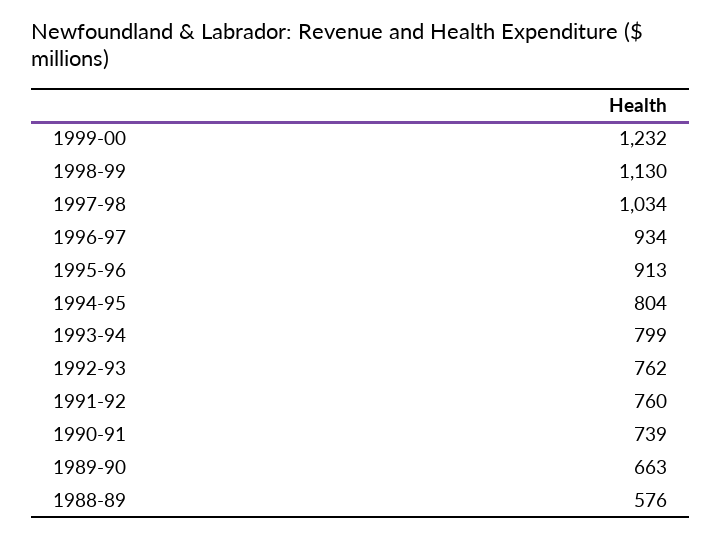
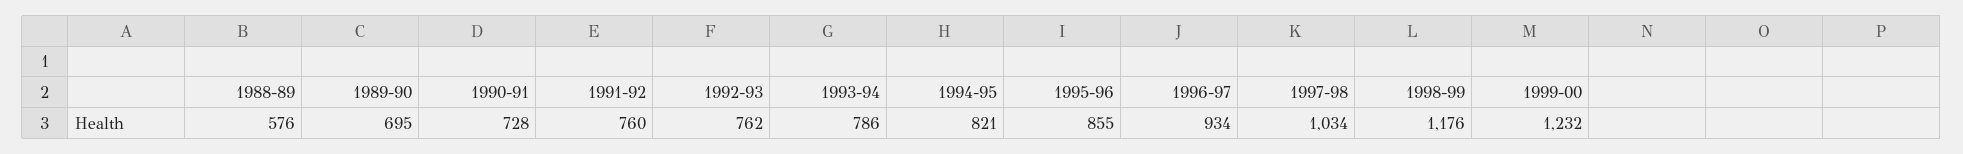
1998-99: 1130 -> 1176
1995-96: 913 -> 855
1994-95: 804 -> 821
1993-94: 799 -> 786
1990-91: 739 -> 728
1989-90: 663 -> 695

